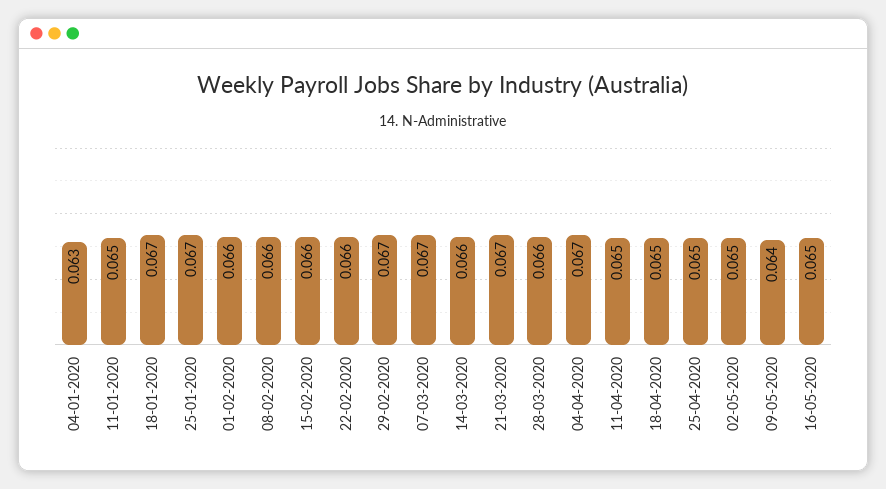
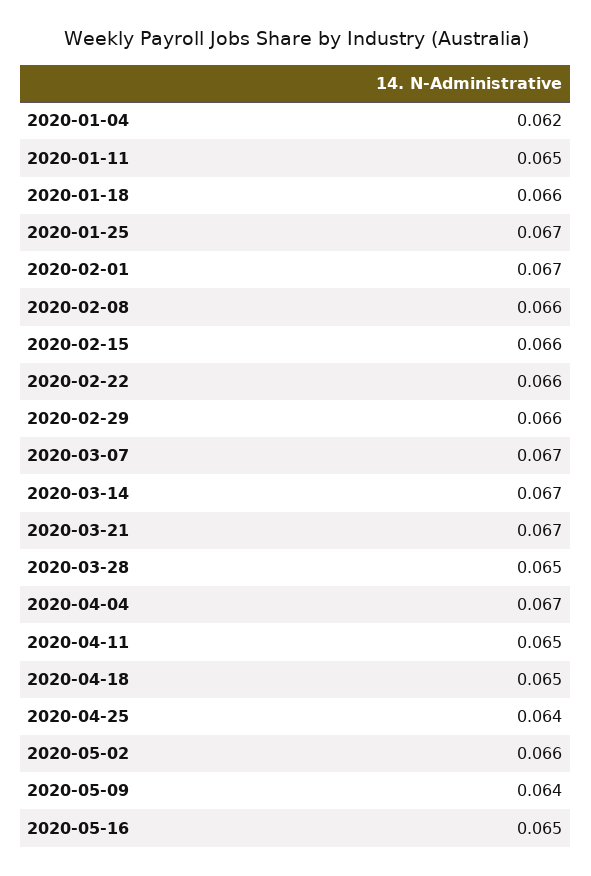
04-01-2020: 0.063 -> 0.062
18-01-2020: 0.067 -> 0.066
01-02-2020: 0.066 -> 0.067
29-02-2020: 0.067 -> 0.066
14-03-2020: 0.066 -> 0.067
28-03-2020: 0.066 -> 0.065
25-04-2020: 0.065 -> 0.064
02-05-2020: 0.065 -> 0.066

